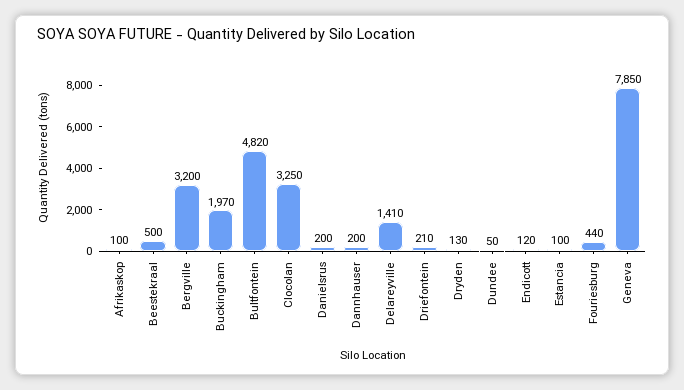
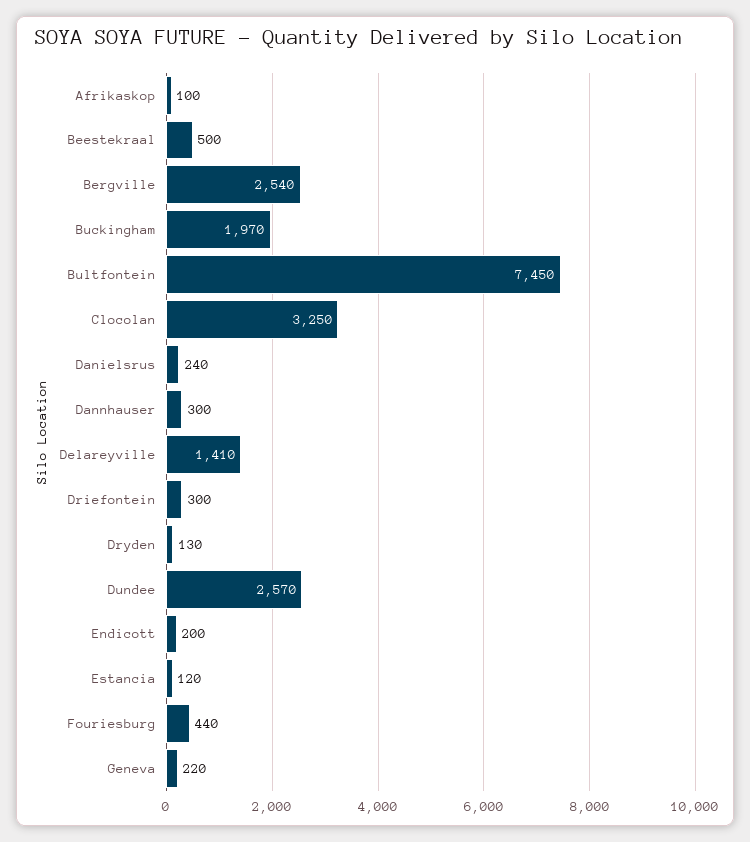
Bergville: 3200 -> 2540
Bultfontein: 4820 -> 7450
Danielsrus: 200 -> 240
Dannhauser: 200 -> 300
Driefontein: 210 -> 300
Dundee: 50 -> 2570
Endicott: 120 -> 200
Estancia: 100 -> 120
Geneva: 7850 -> 220

